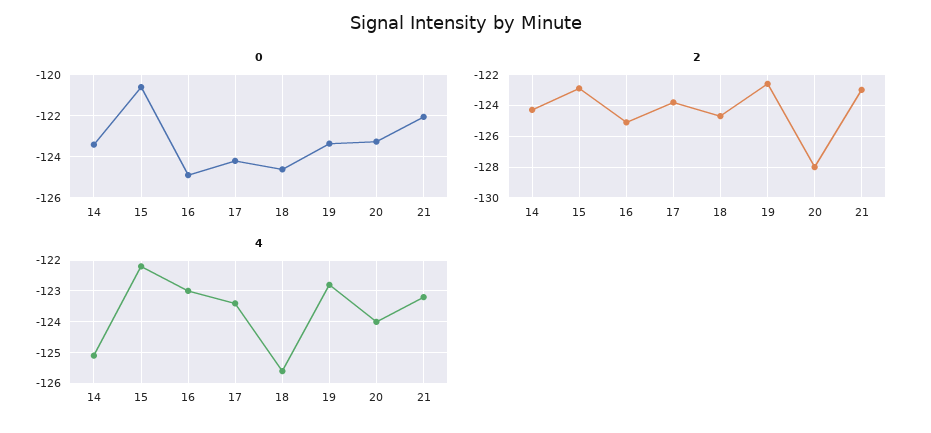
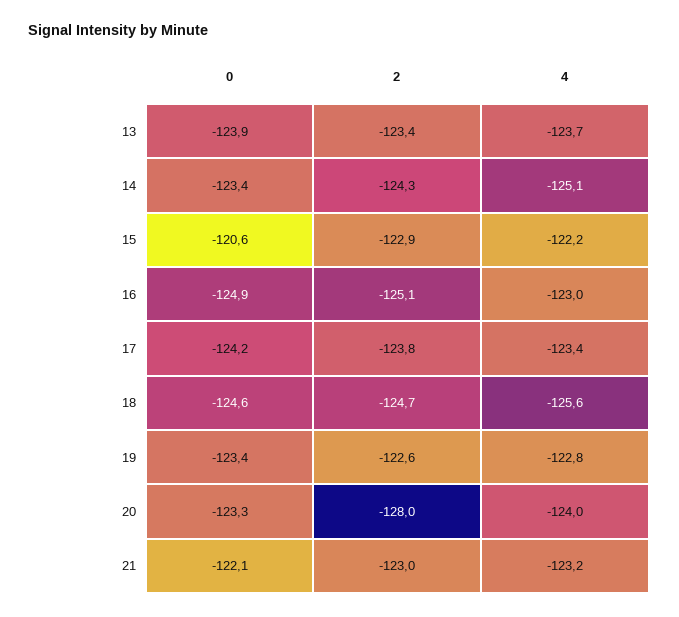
0, 13: none -> -123.9
2, 13: none -> -123.4
4, 13: none -> -123.7

